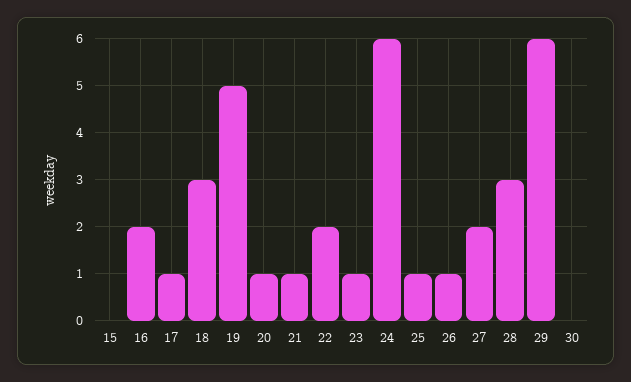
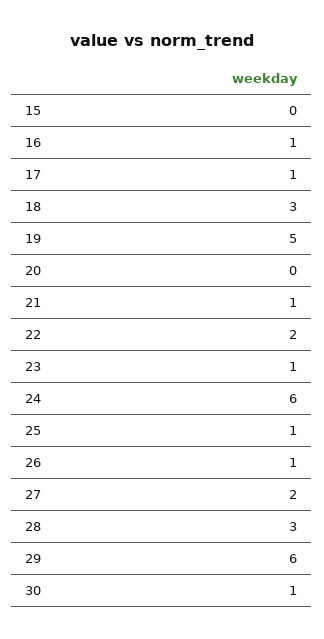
16: 2 -> 1
20: 1 -> 0
30: 0 -> 1

